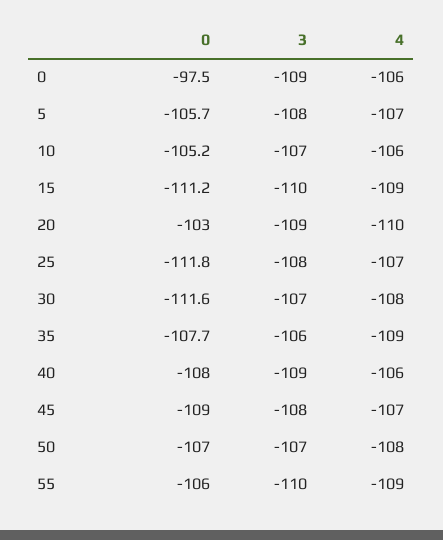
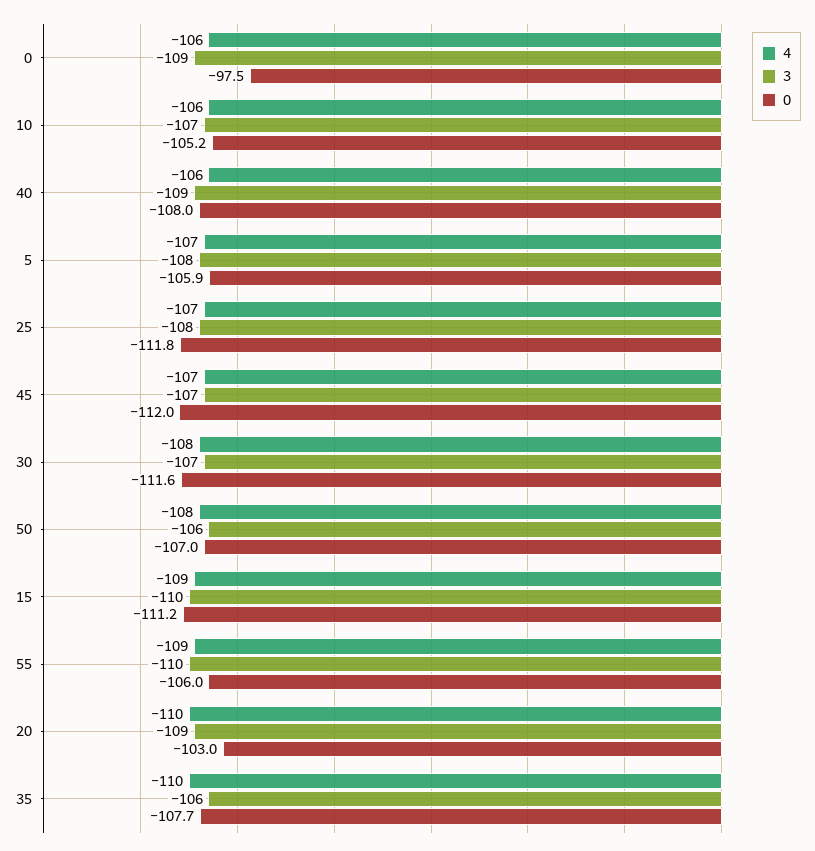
0, 5: -105.7 -> -105.9
4, 35: -109 -> -110
0, 45: -109 -> -112
3, 45: -108 -> -107
3, 50: -107 -> -106

